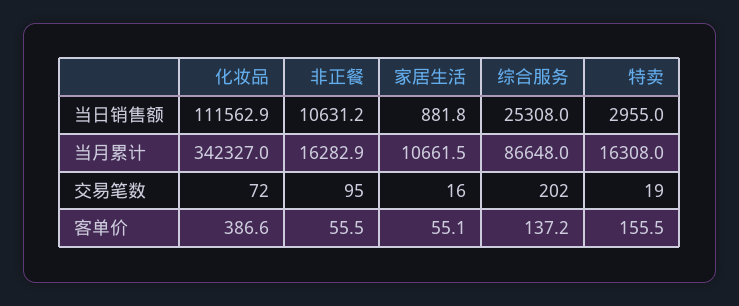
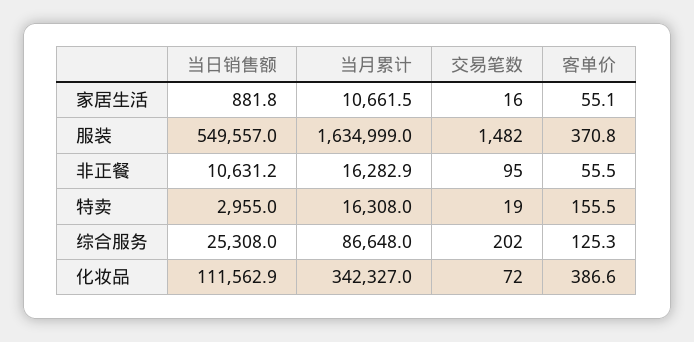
综合服务, 客单价: 137.2 -> 125.3
服装, 当日销售额: none -> 549557
服装, 当月累计: none -> 1634999
服装, 交易笔数: none -> 1482
服装, 客单价: none -> 370.8

